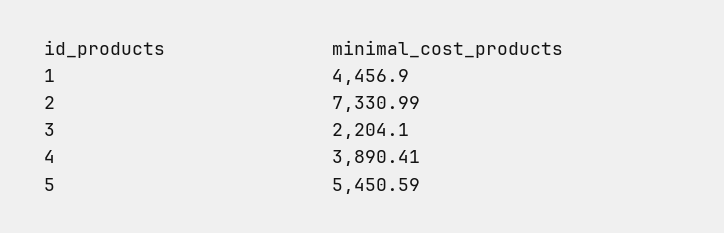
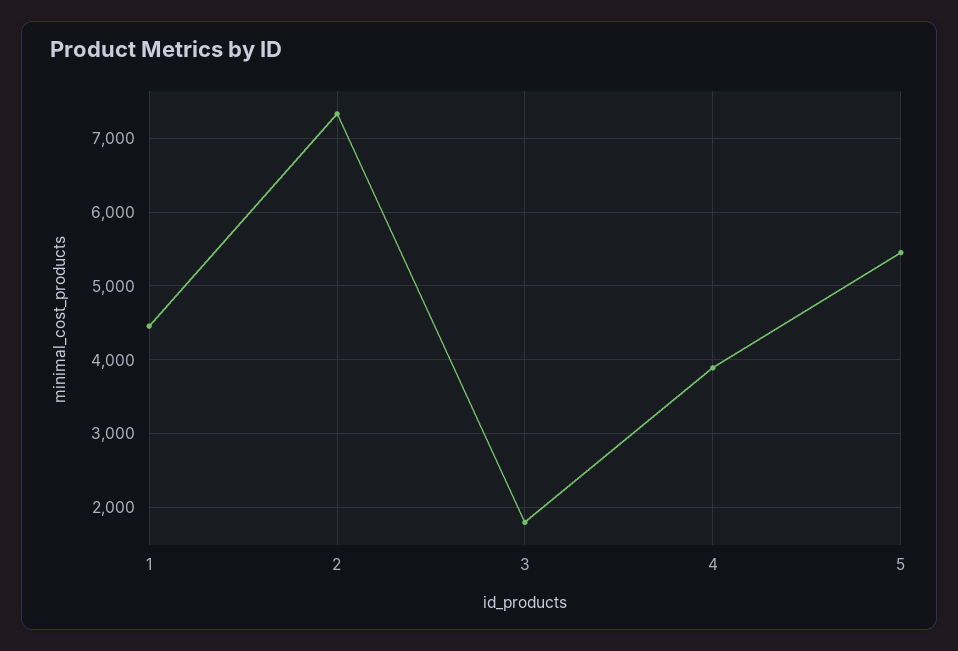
3: 2204.1 -> 1800

